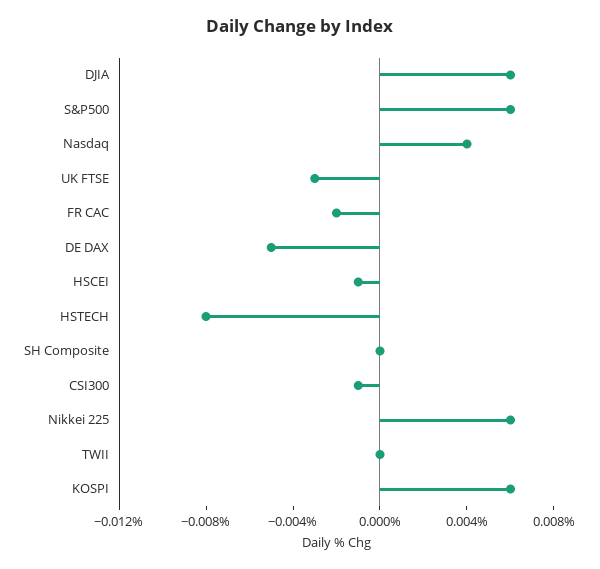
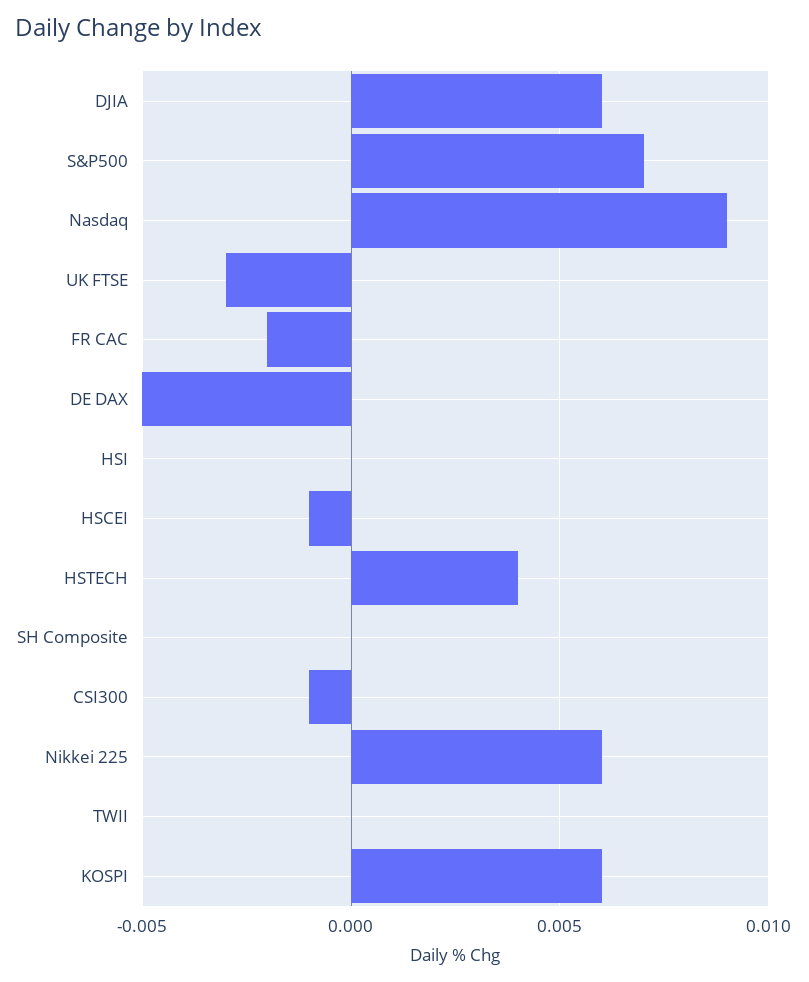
S&P500: 0.006 -> 0.007
Nasdaq: 0.004 -> 0.009
HSTECH: -0.008 -> 0.004
HSI: none -> 0

